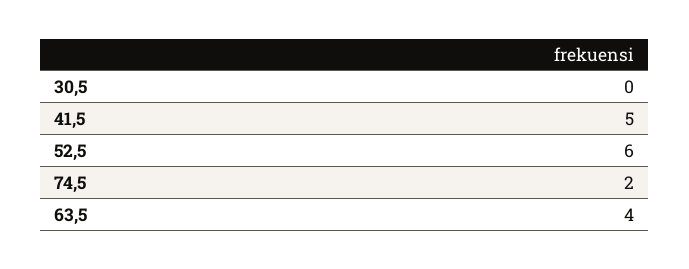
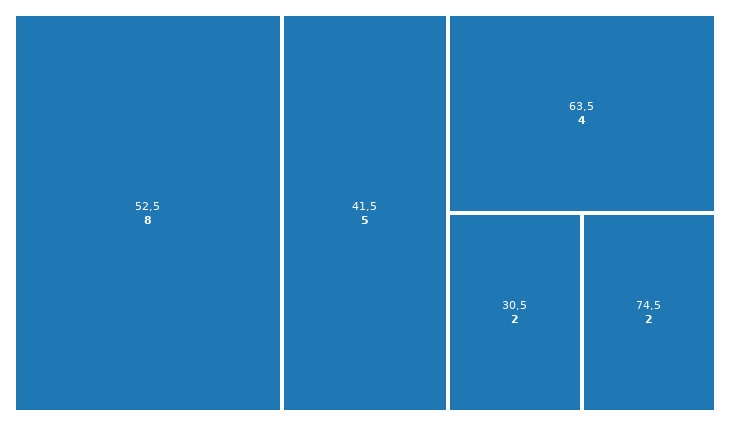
30,5: 0 -> 2
52,5: 6 -> 8

